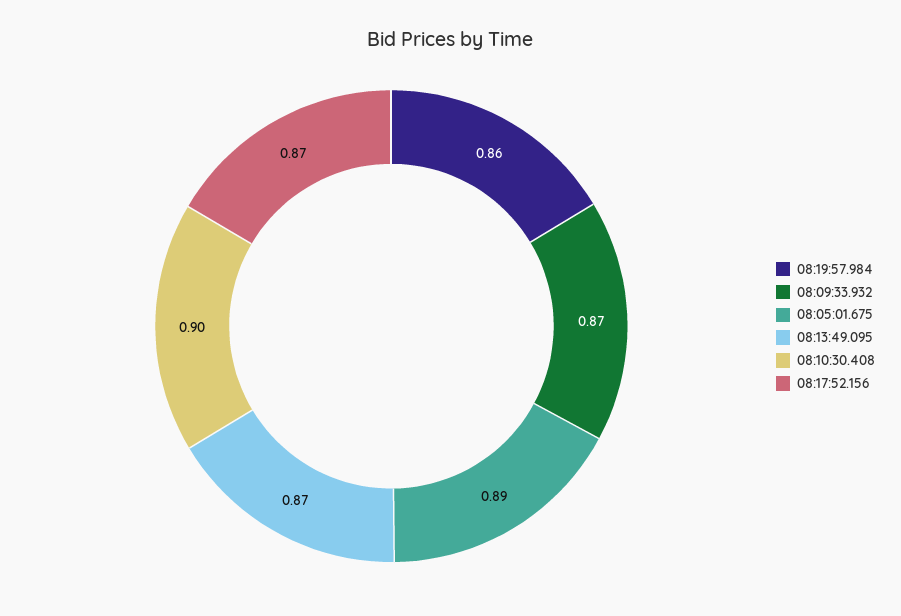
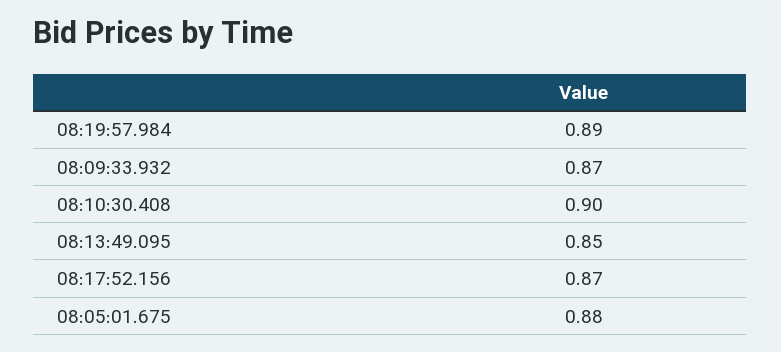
08:19:57.984: 0.86 -> 0.89
08:05:01.675: 0.89 -> 0.88
08:13:49.095: 0.87 -> 0.85

